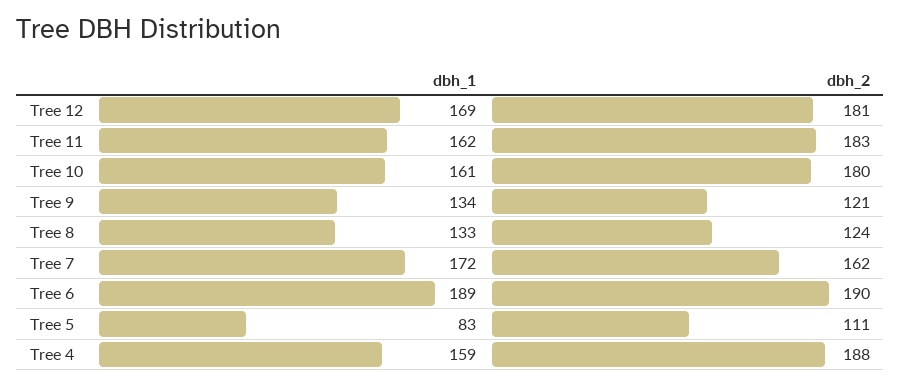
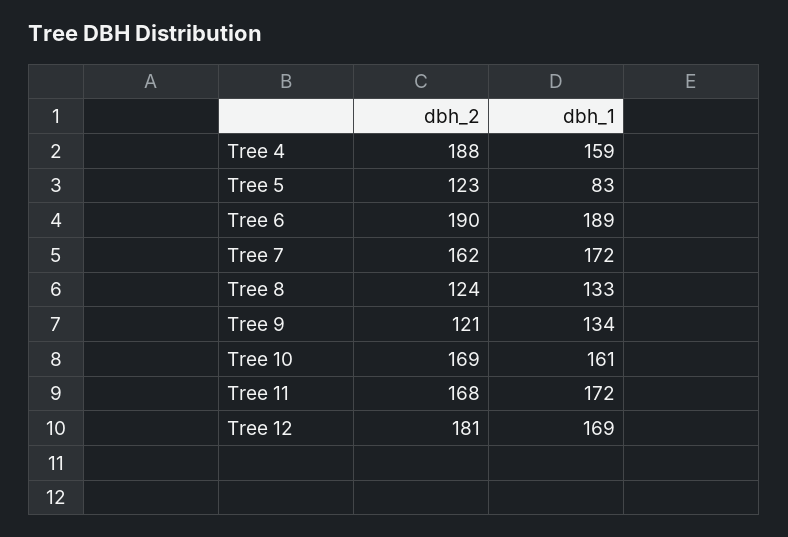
dbh_1, Tree 11: 162 -> 172
dbh_2, Tree 11: 183 -> 168
dbh_2, Tree 10: 180 -> 169
dbh_2, Tree 5: 111 -> 123

